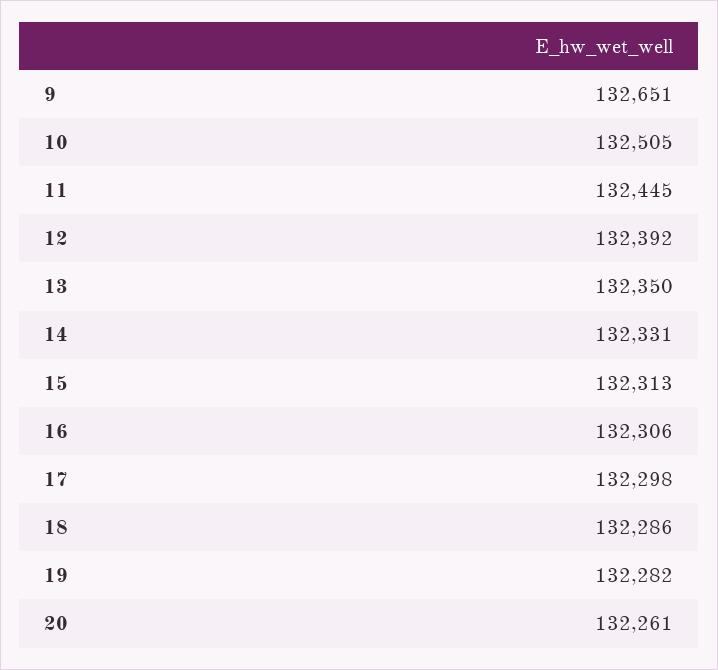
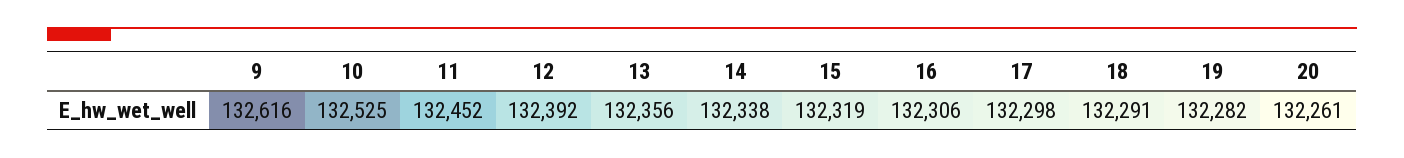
9: 132651 -> 132616
10: 132505 -> 132525
11: 132445 -> 132452
13: 132350 -> 132356
14: 132331 -> 132338
15: 132313 -> 132319
18: 132286 -> 132291

